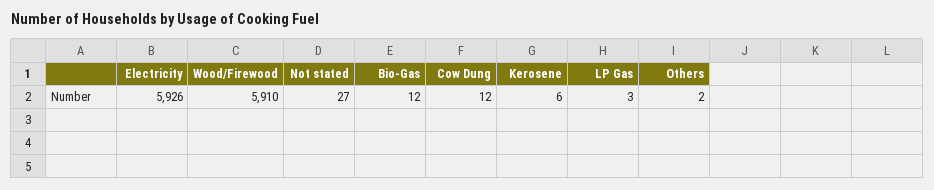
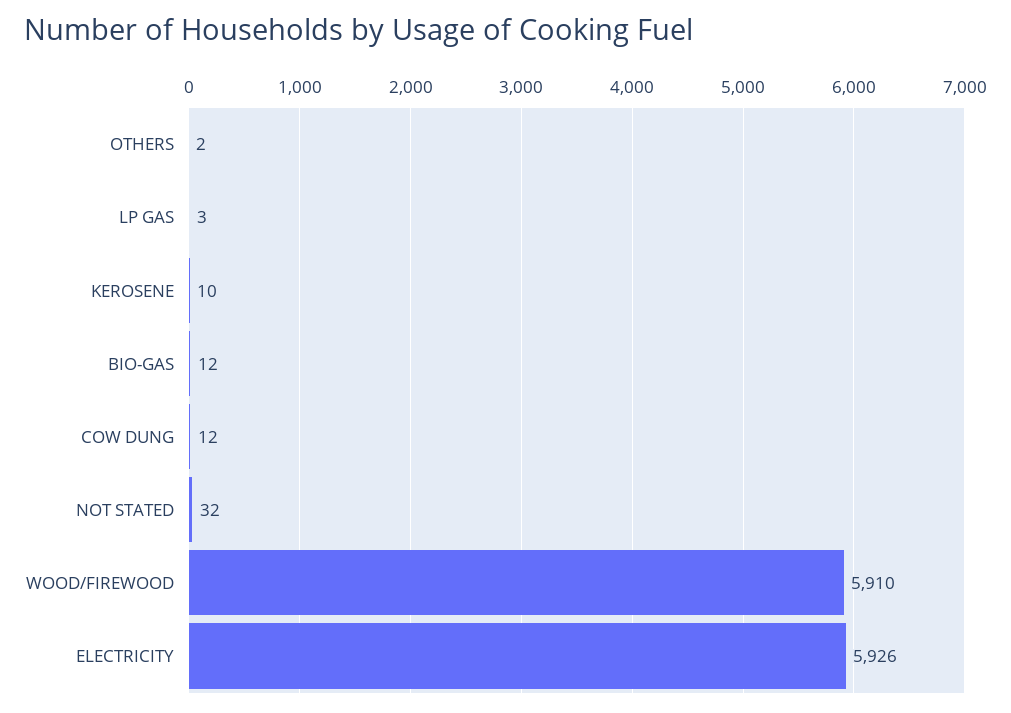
Not stated: 27 -> 32
Kerosene: 6 -> 10

